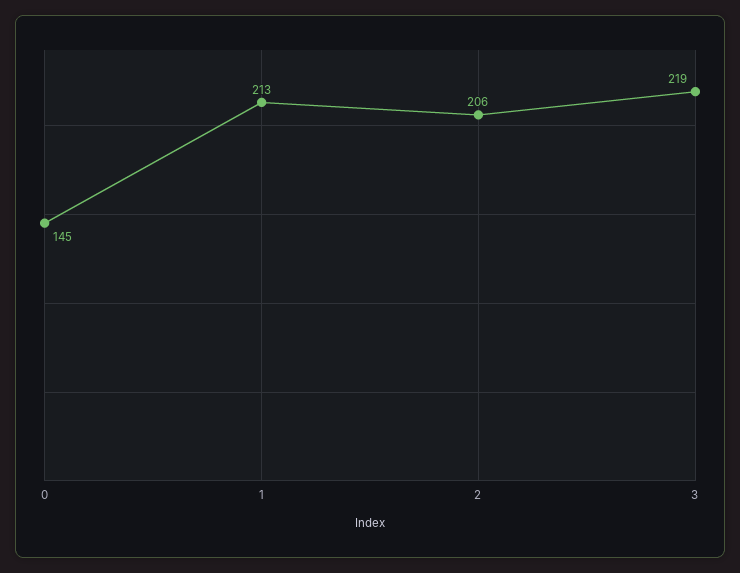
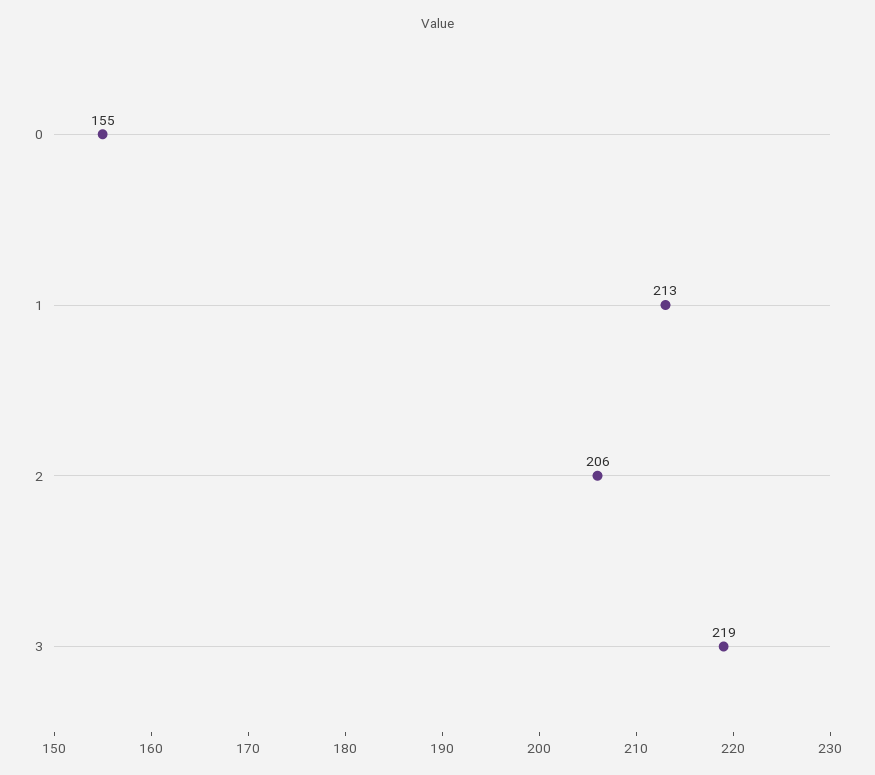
0: 145 -> 155

